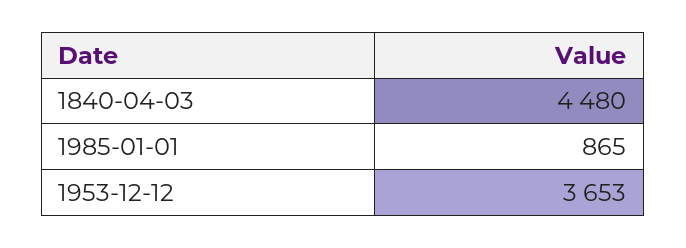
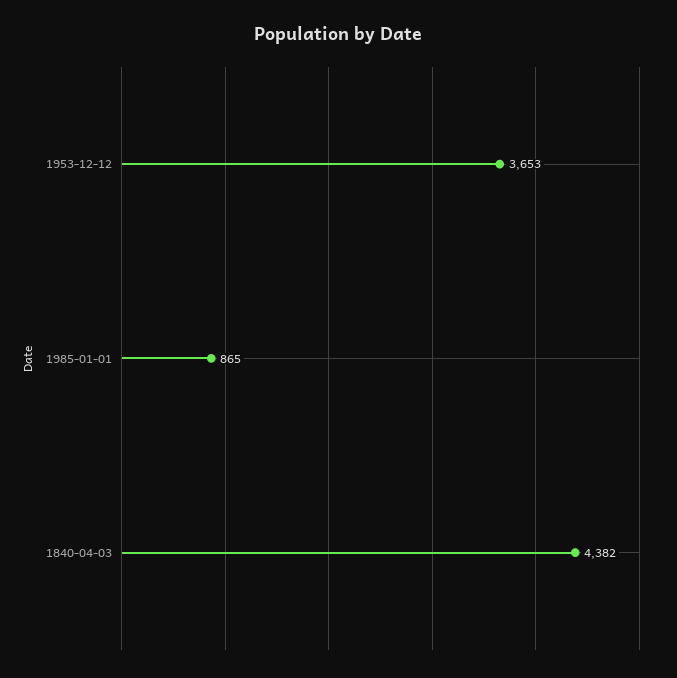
1840-04-03: 4480 -> 4382

